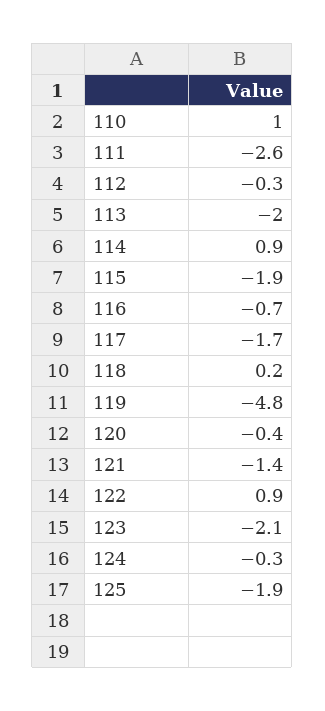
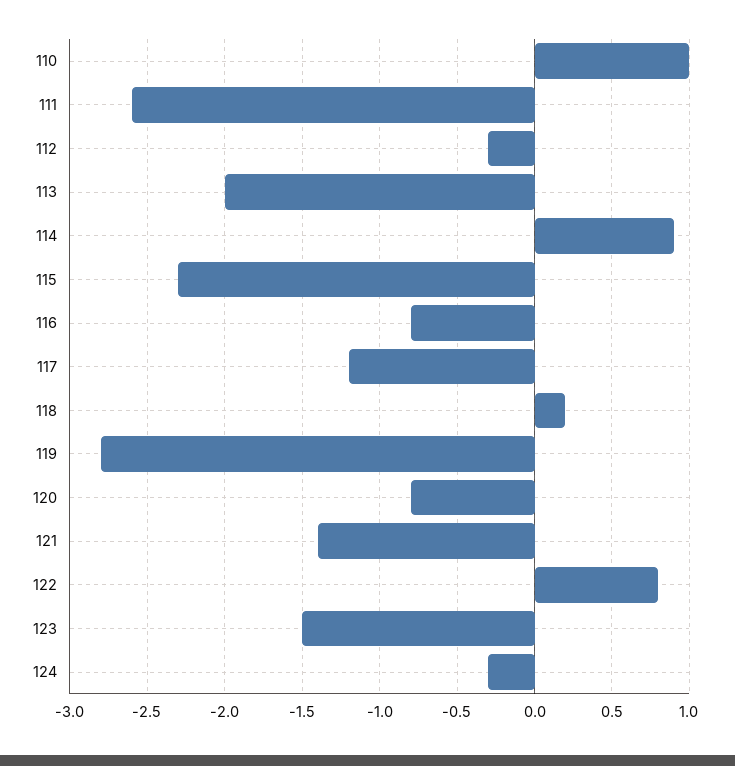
115: -1.9 -> -2.3
116: -0.7 -> -0.8
117: -1.7 -> -1.2
119: -4.8 -> -2.8
120: -0.4 -> -0.8
122: 0.9 -> 0.8
123: -2.1 -> -1.5
125: -1.9 -> none

